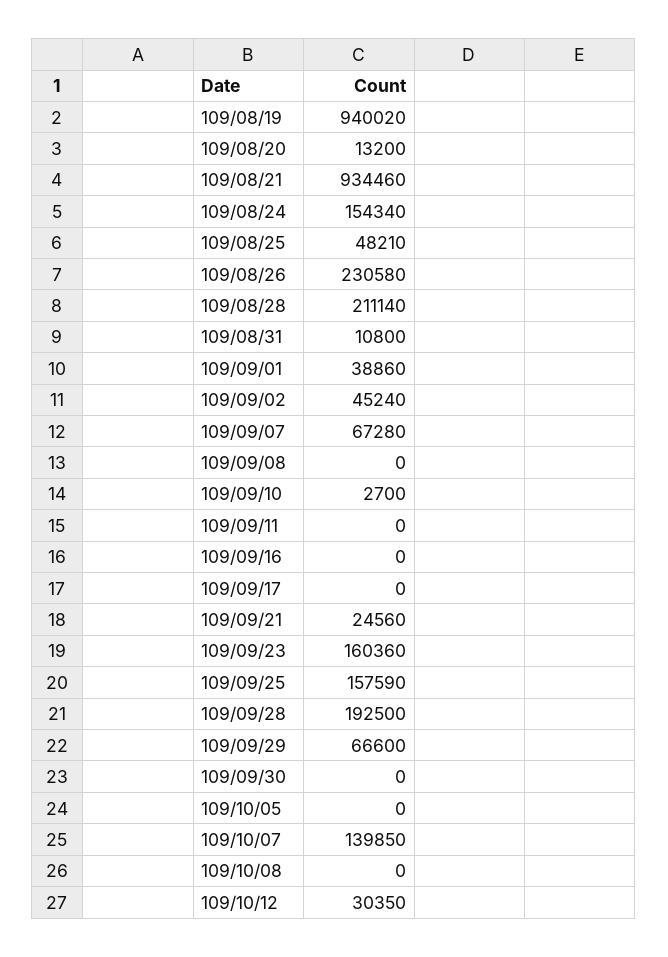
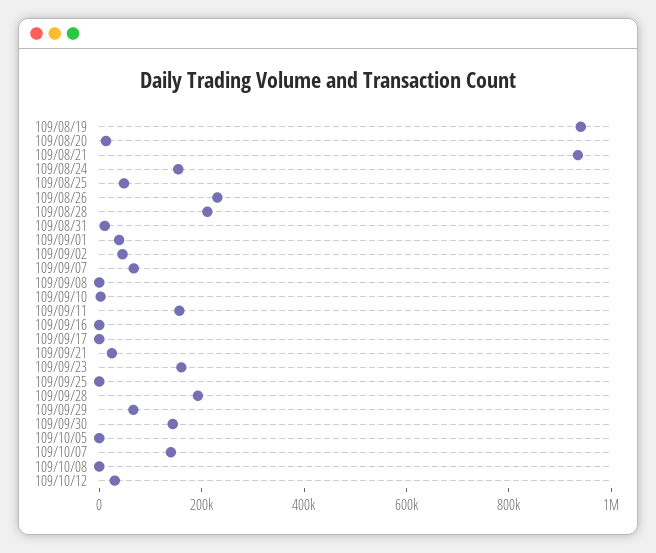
109/09/11: 0 -> 150000
109/09/25: 157590 -> 0
109/09/30: 0 -> 150000

